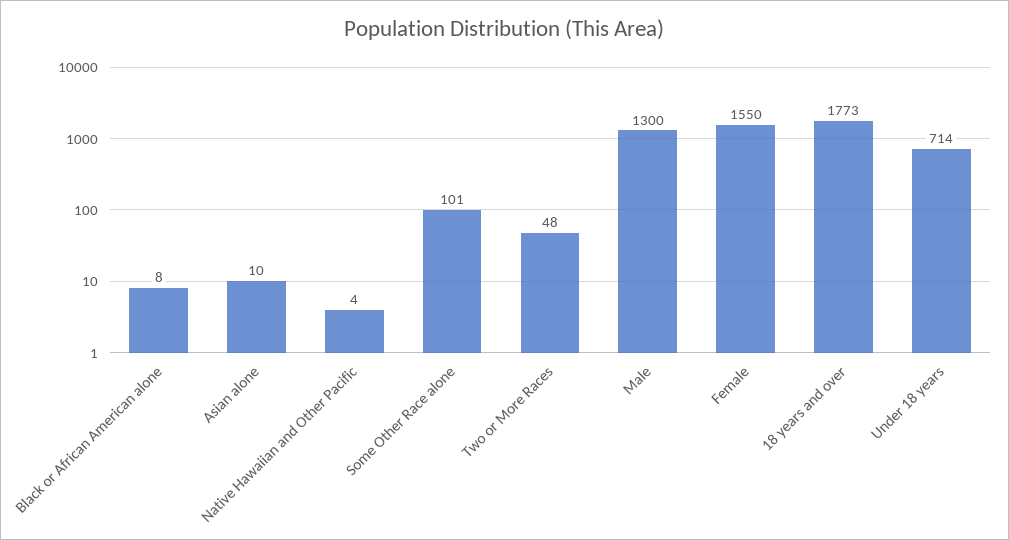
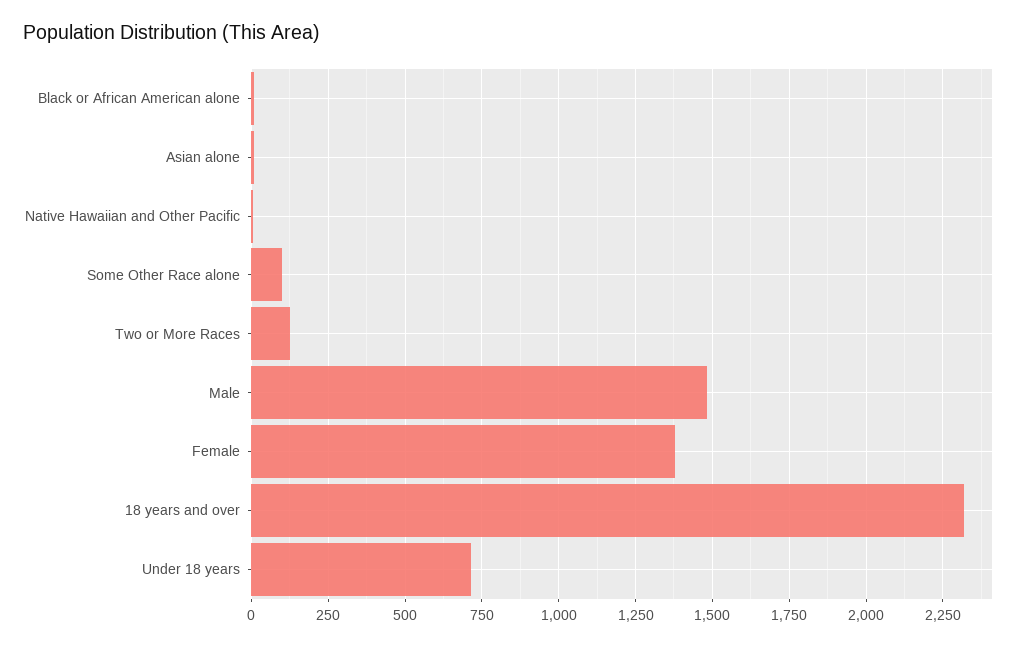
Two or More Races: 48 -> 125
Male: 1300 -> 1475
Female: 1550 -> 1375
18 years and over: 1773 -> 2325

